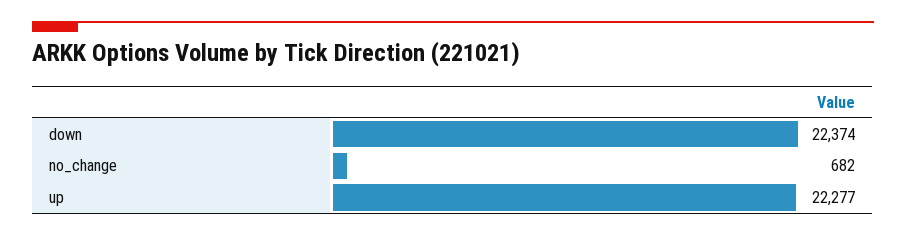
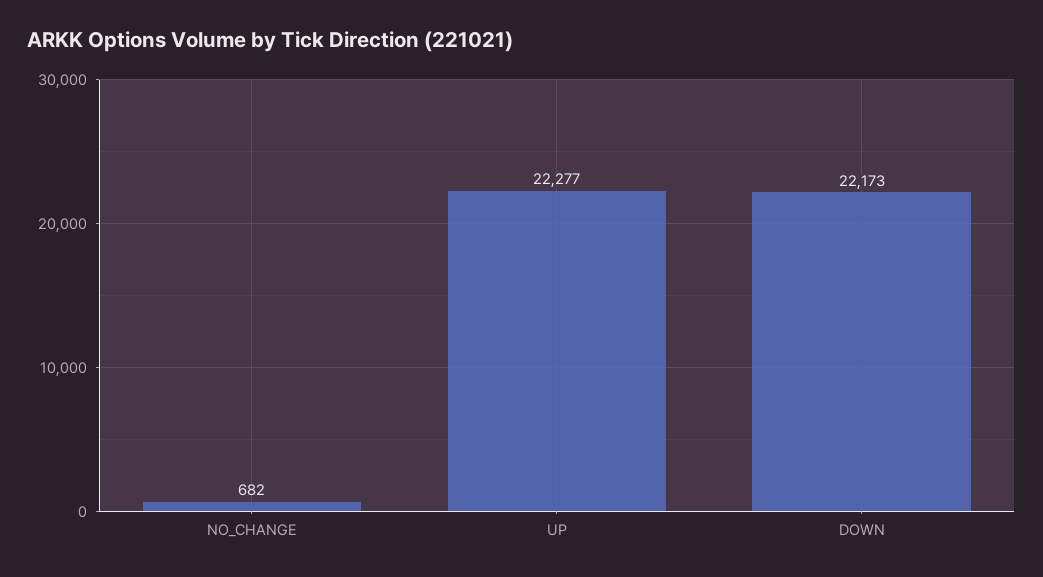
down: 22374 -> 22173

